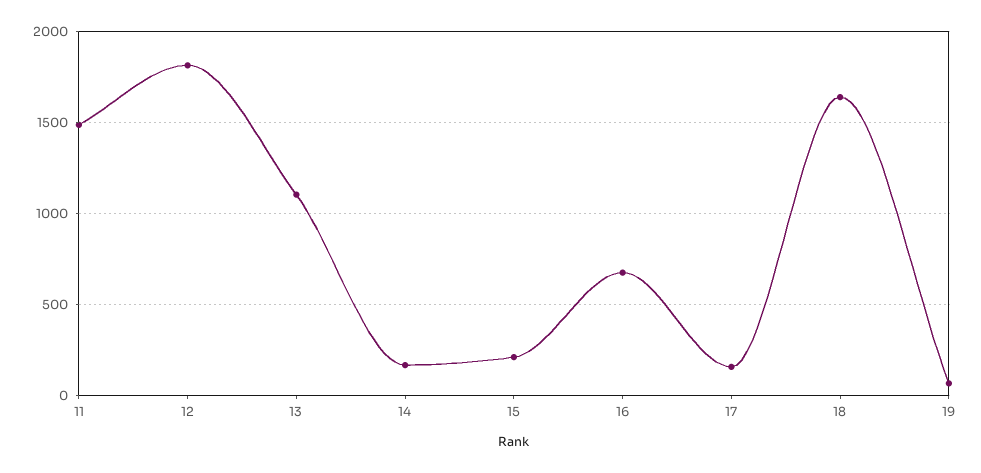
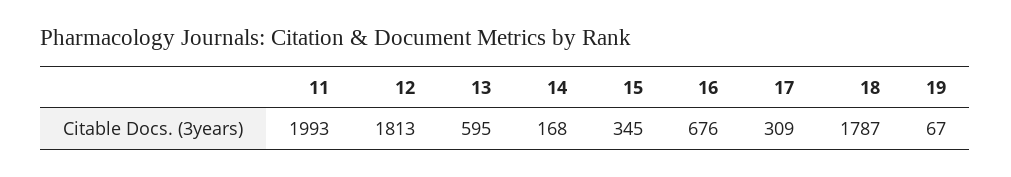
11: 1500 -> 1993
13: 1100 -> 595
15: 200 -> 345
17: 150 -> 309
18: 1650 -> 1787

